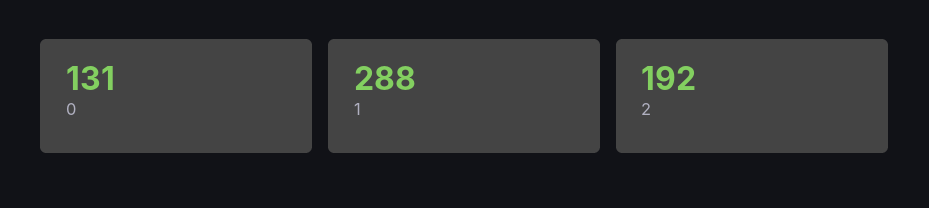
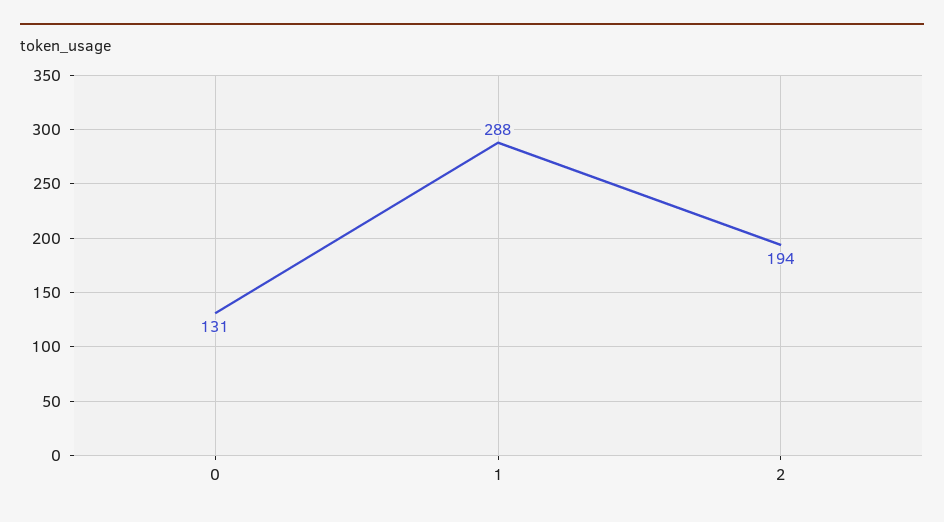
2: 192 -> 194

